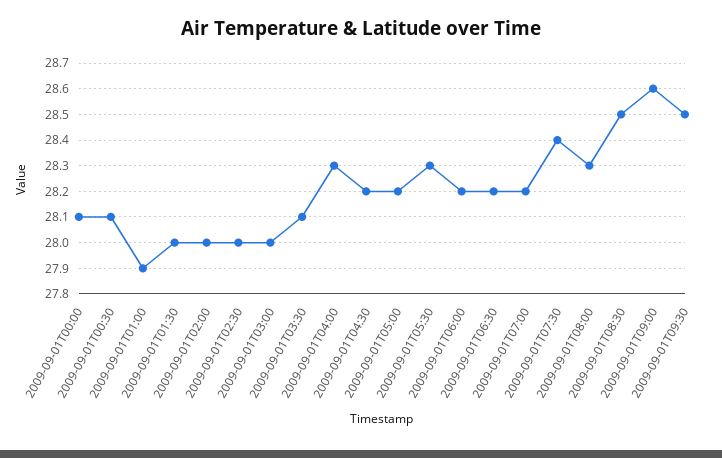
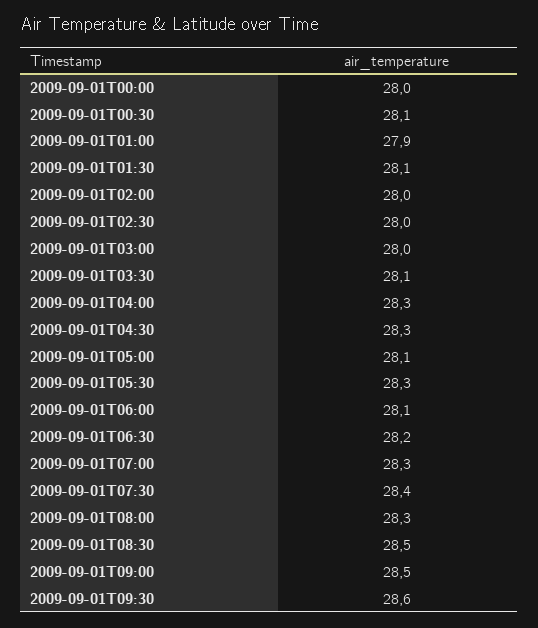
2009-09-01T00:00: 28.1 -> 28
2009-09-01T01:30: 28 -> 28.1
2009-09-01T04:30: 28.2 -> 28.3
2009-09-01T05:00: 28.2 -> 28.1
2009-09-01T06:00: 28.2 -> 28.1
2009-09-01T07:00: 28.2 -> 28.3
2009-09-01T09:00: 28.6 -> 28.5
2009-09-01T09:30: 28.5 -> 28.6

